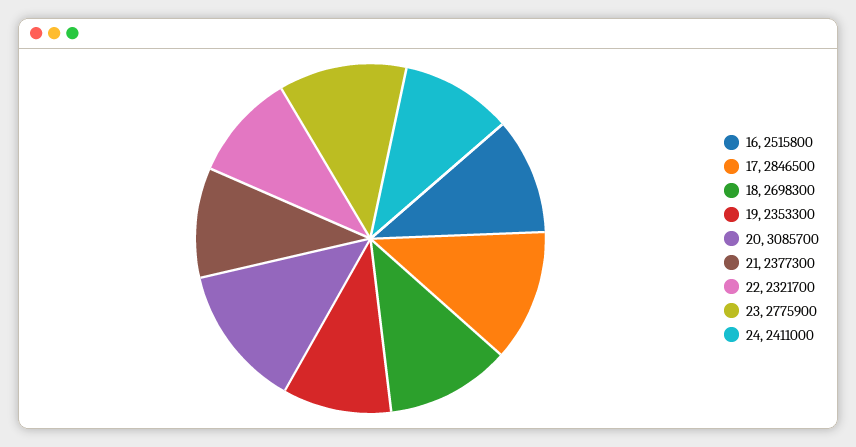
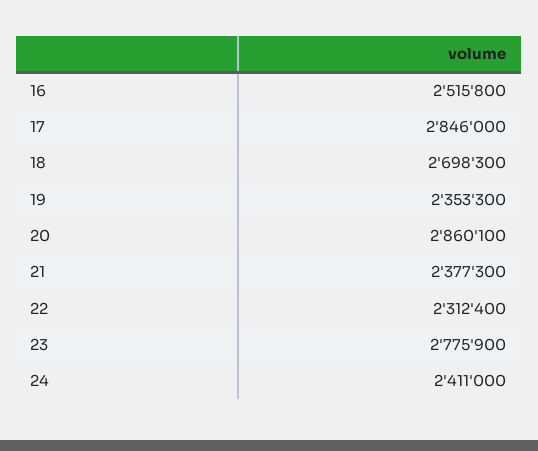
17: 2846500 -> 2846000
20: 3085700 -> 2860100
22: 2321700 -> 2312400

